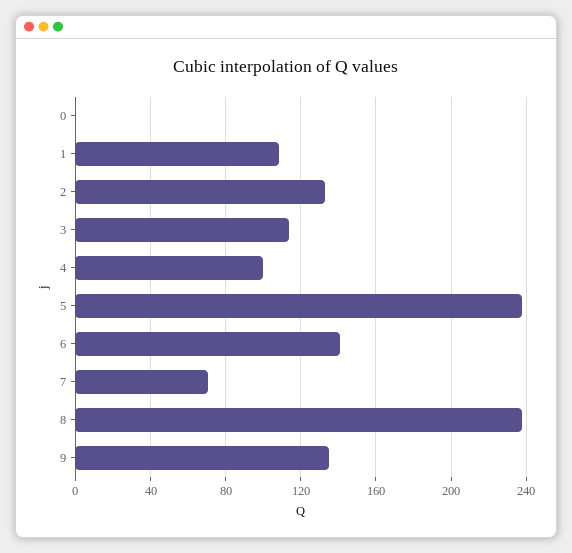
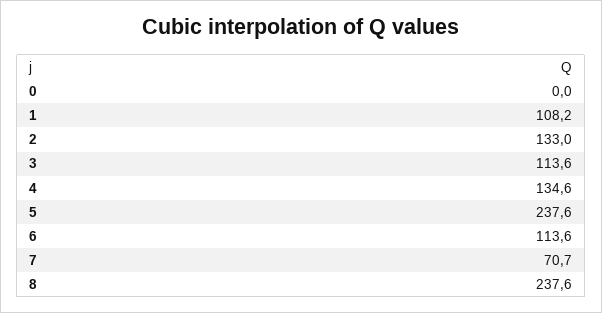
4: 100 -> 134.6
6: 140 -> 113.6
9: 135 -> none

